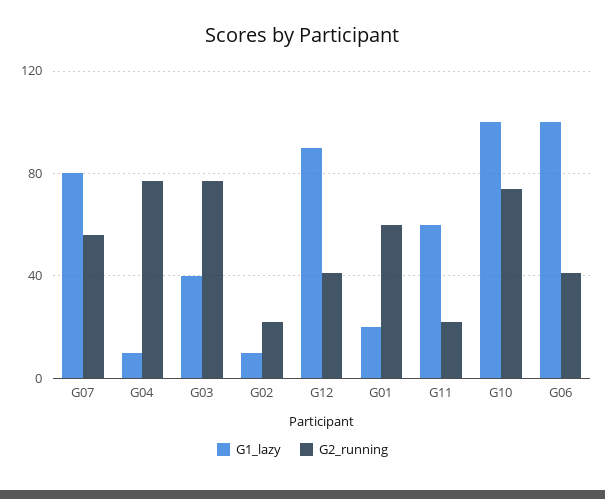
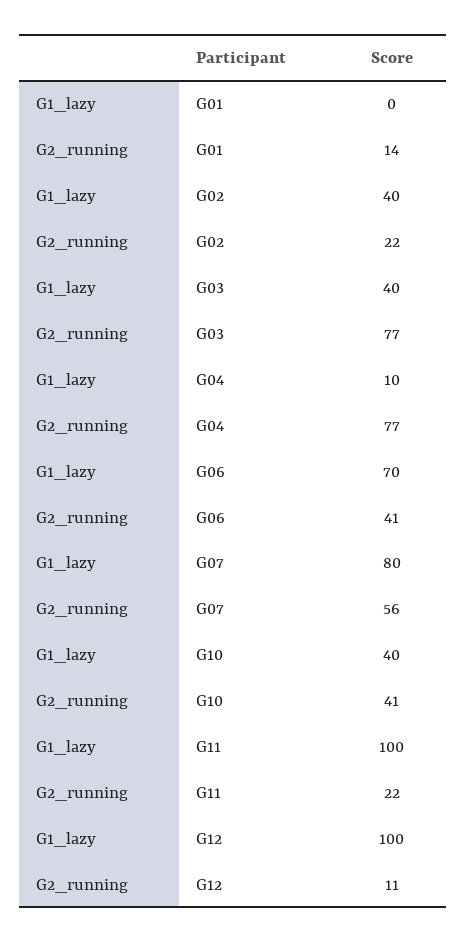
G1_lazy, G02: 10 -> 40
G1_lazy, G12: 90 -> 100
G2_running, G12: 40 -> 11
G1_lazy, G01: 20 -> 0
G2_running, G01: 60 -> 14
G1_lazy, G11: 60 -> 100
G1_lazy, G10: 100 -> 40
G2_running, G10: 75 -> 41
G1_lazy, G06: 100 -> 70

